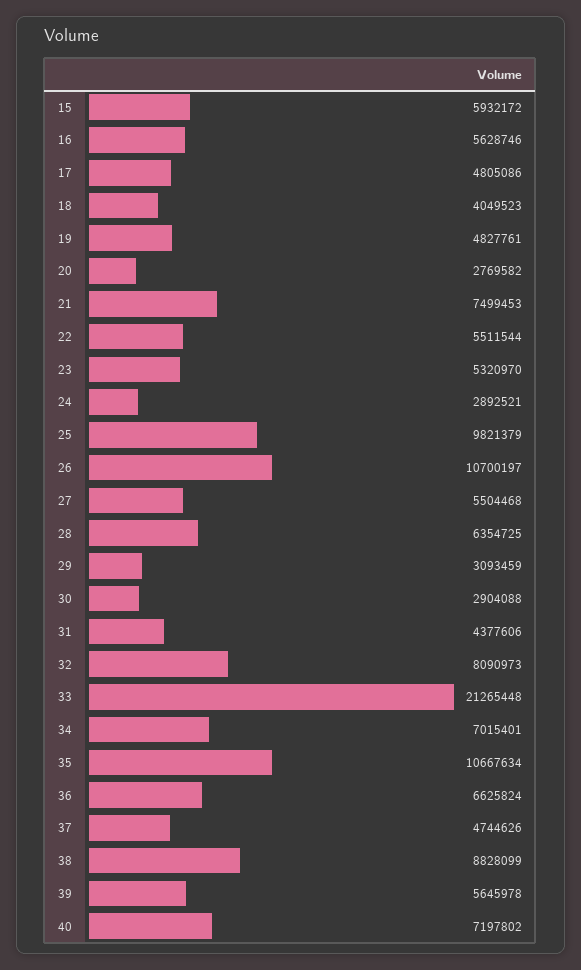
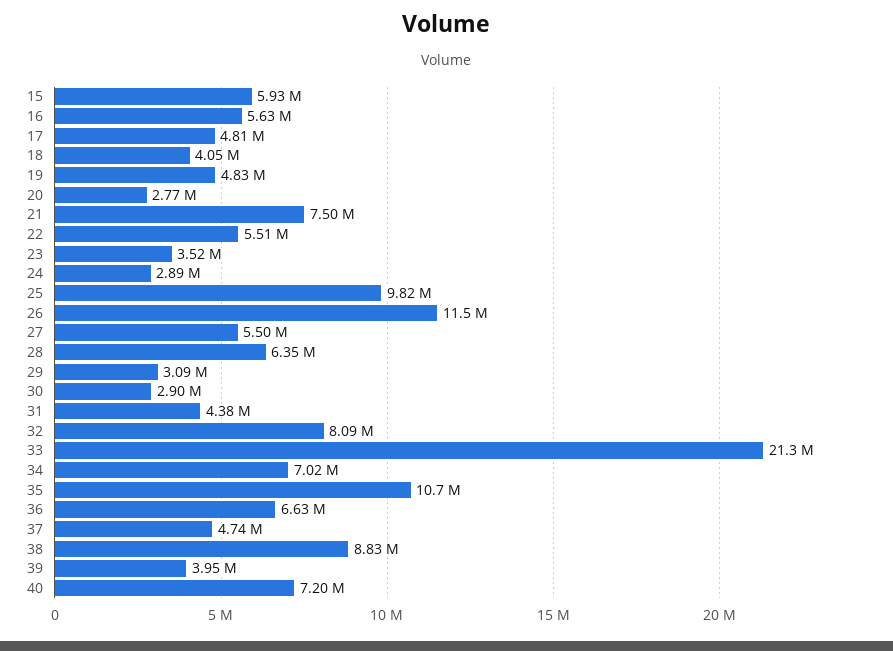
23: 5320970 -> 3520000
26: 10700197 -> 11500000
39: 5645978 -> 3950000

